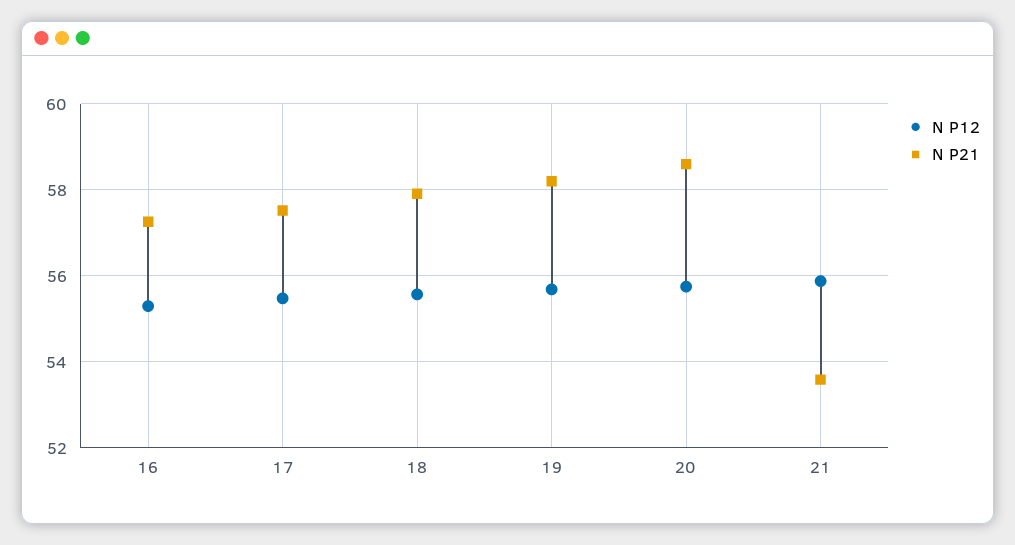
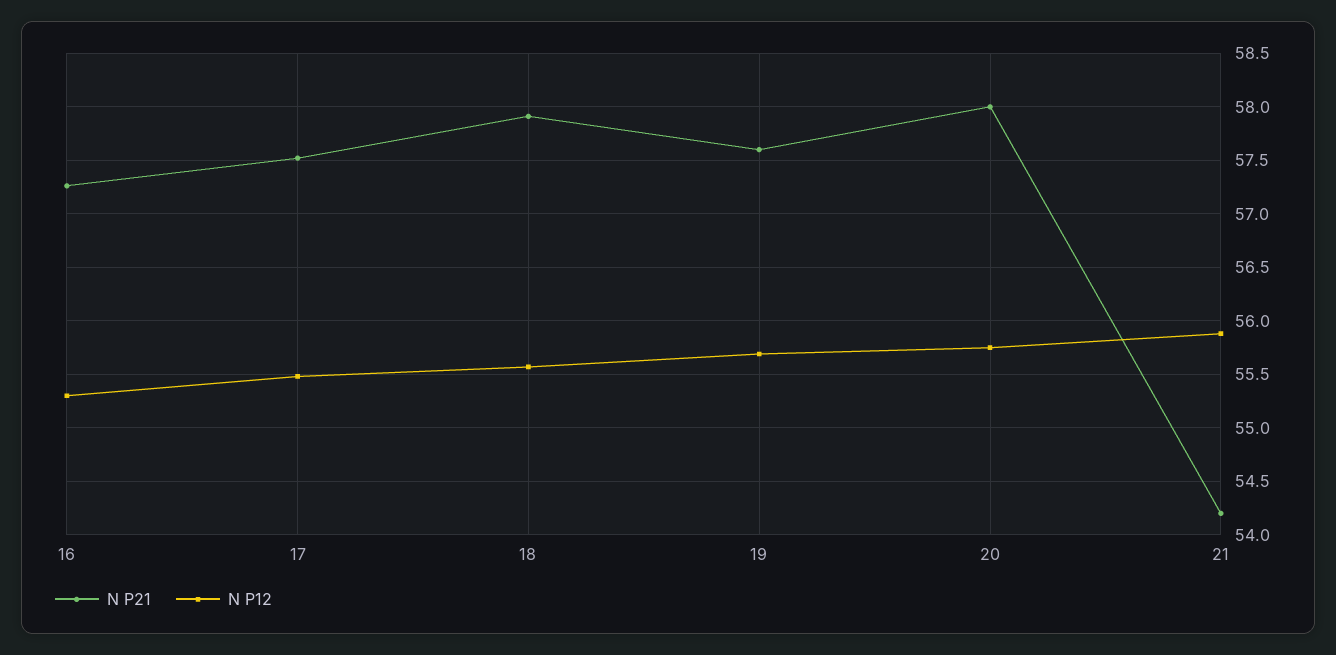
N P21, 19: 58.2 -> 57.6
N P21, 20: 58.6 -> 58
N P21, 21: 53.6 -> 54.2

